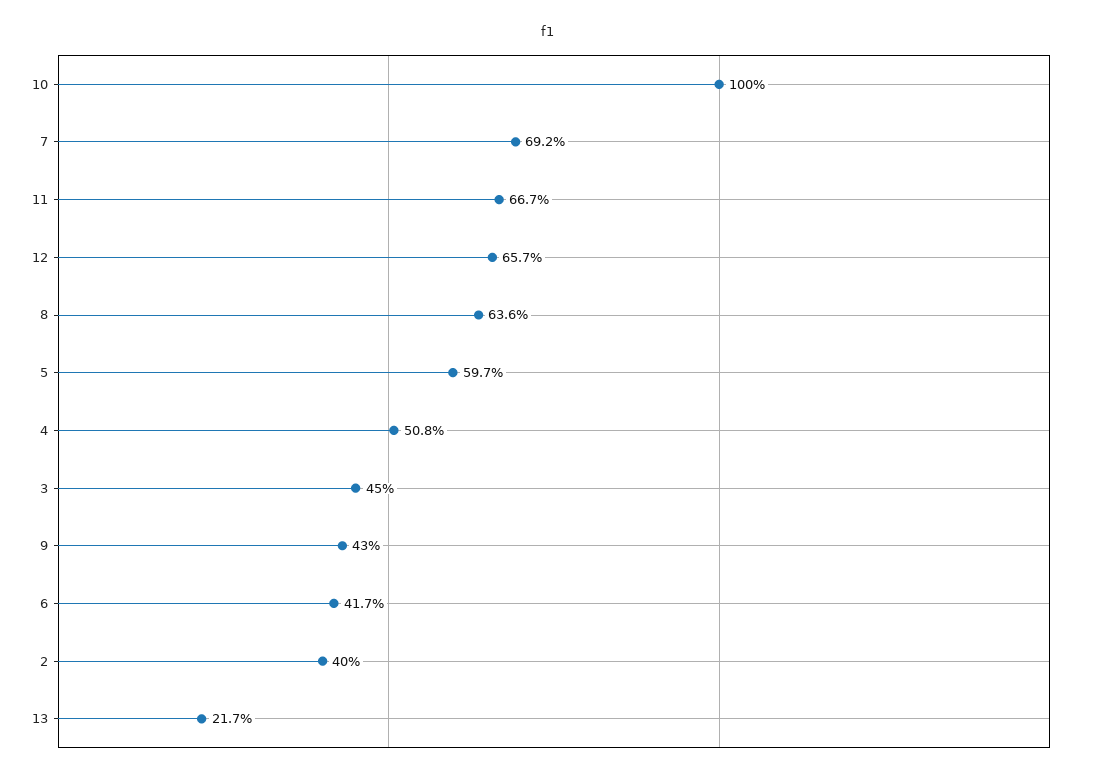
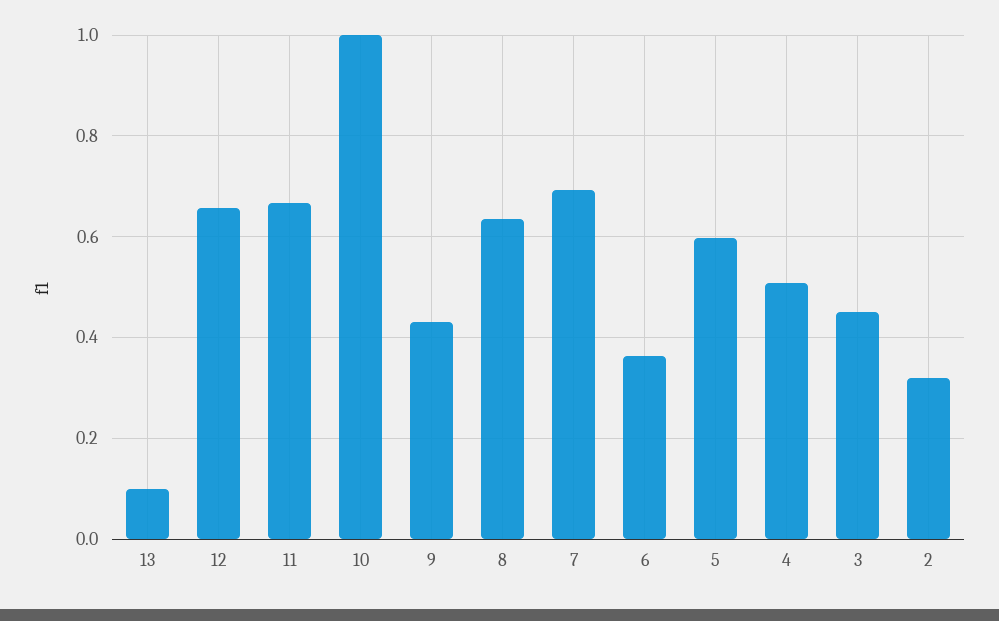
6: 0.417 -> 0.36
2: 0.4 -> 0.32
13: 0.217 -> 0.1

